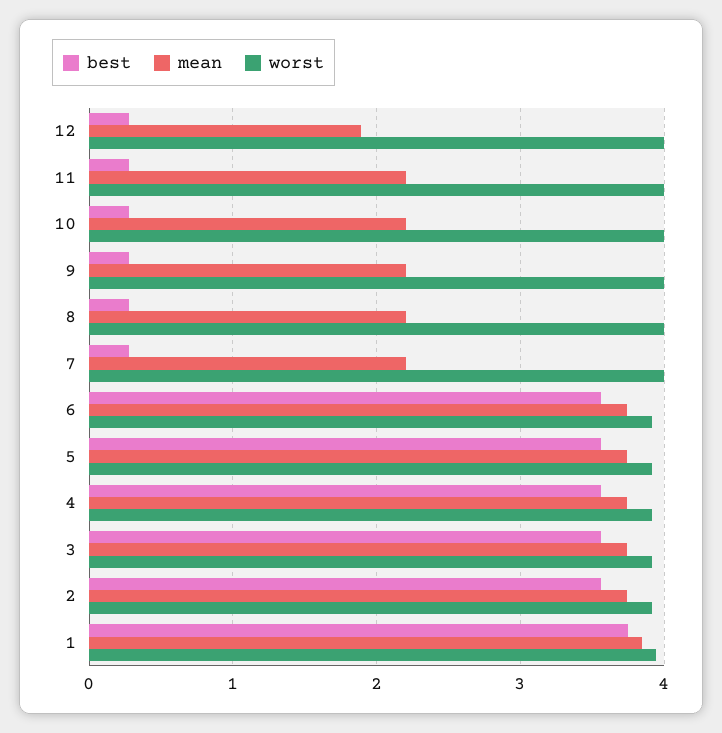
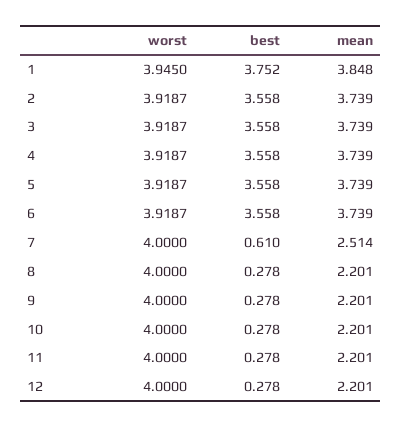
mean, 12: 1.9 -> 2.201
best, 7: 0.3 -> 0.61
mean, 7: 2.2 -> 2.514

